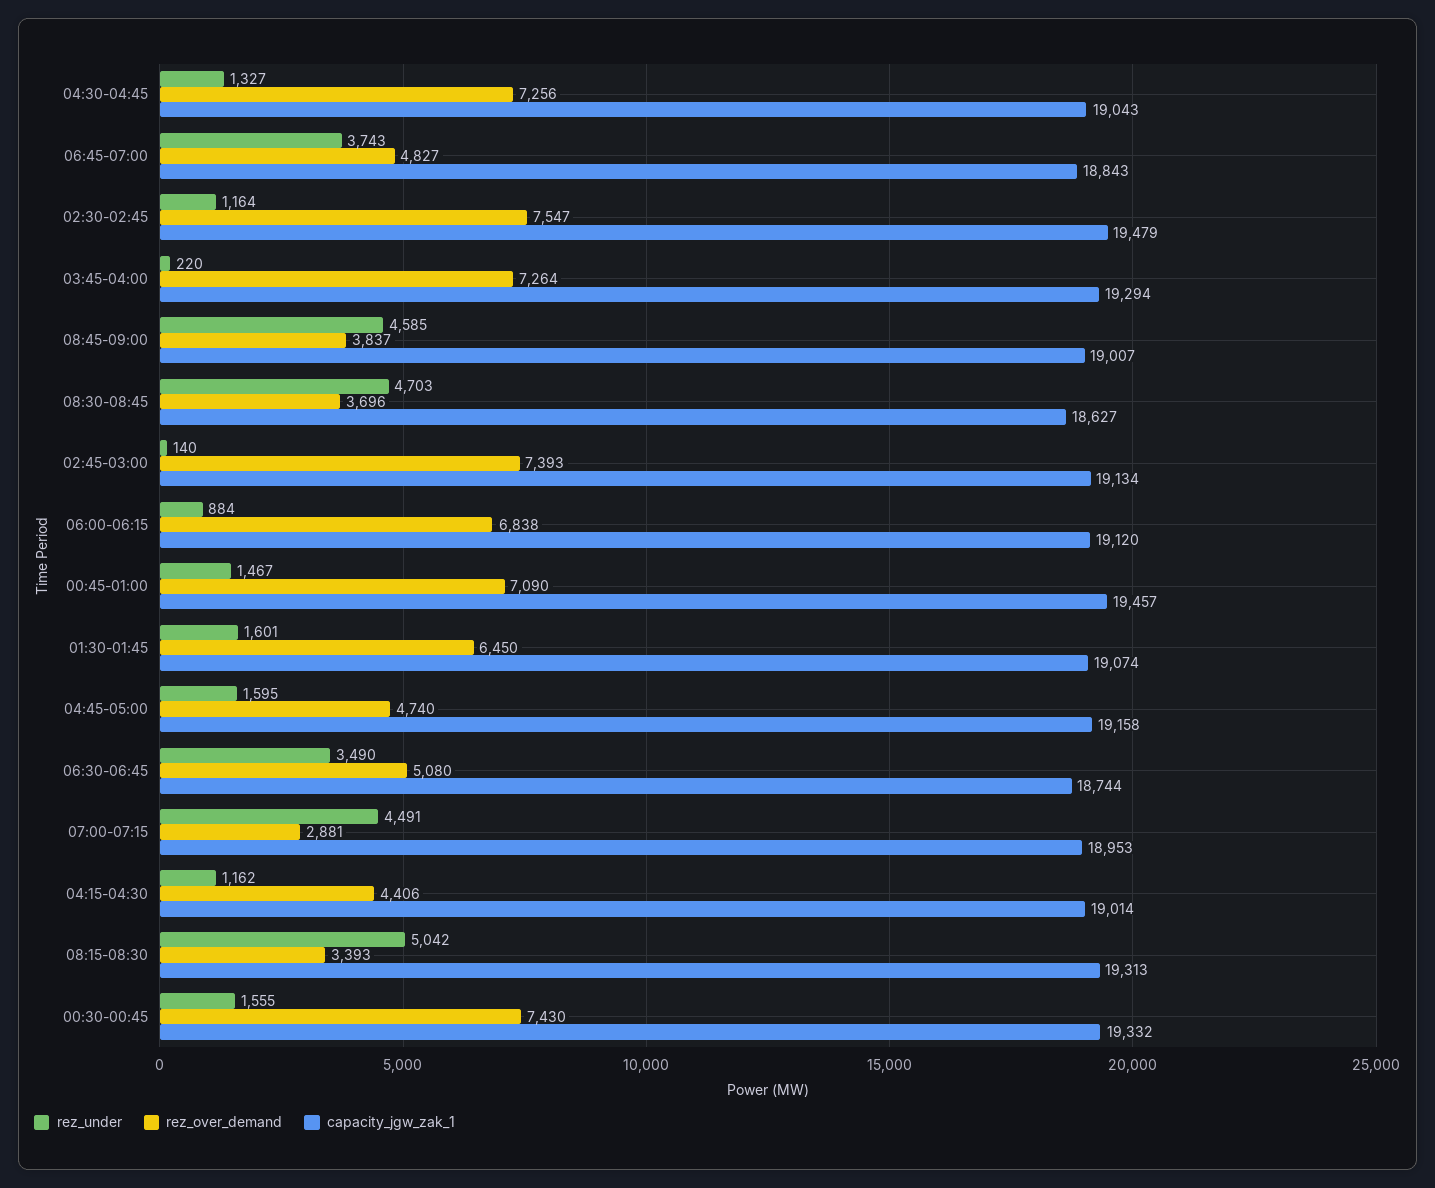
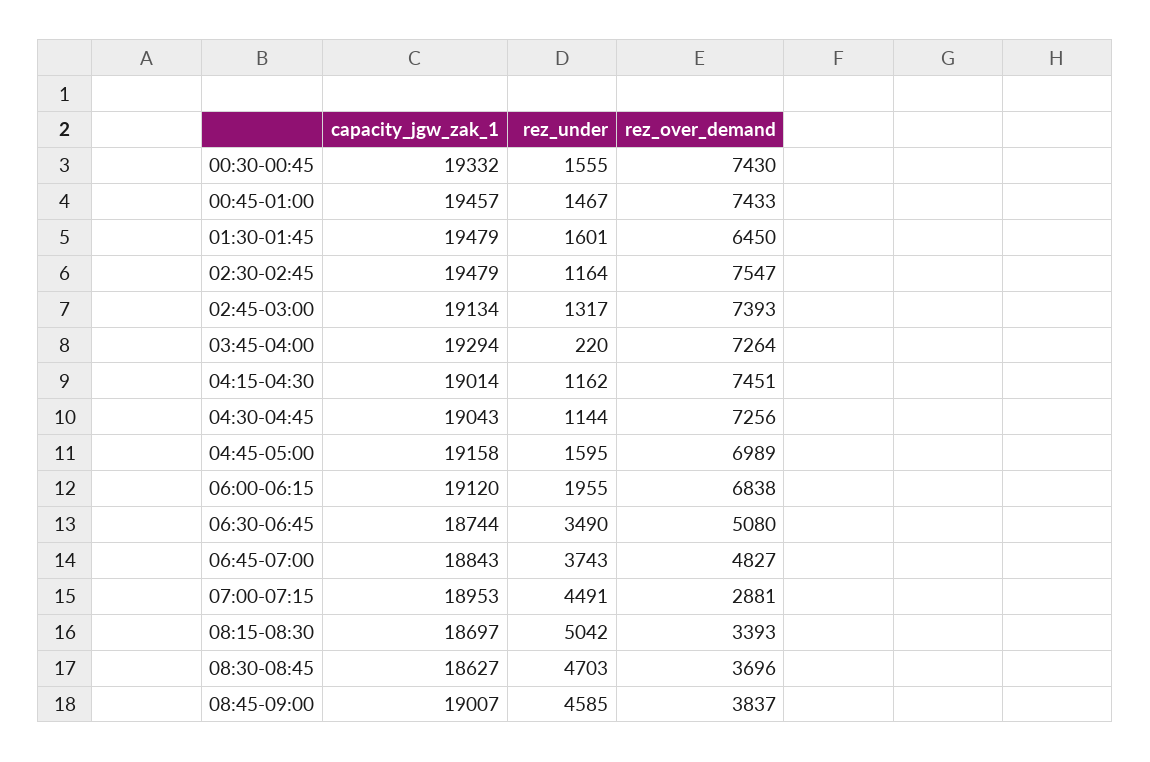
rez_under, 04:30-04:45: 1327 -> 1144
rez_under, 02:45-03:00: 140 -> 1317
rez_under, 06:00-06:15: 884 -> 1955
rez_over_demand, 00:45-01:00: 7090 -> 7433
capacity_jgw_zak_1, 01:30-01:45: 19074 -> 19479
rez_over_demand, 04:45-05:00: 4740 -> 6989
rez_over_demand, 04:15-04:30: 4406 -> 7451
capacity_jgw_zak_1, 08:15-08:30: 19313 -> 18697

